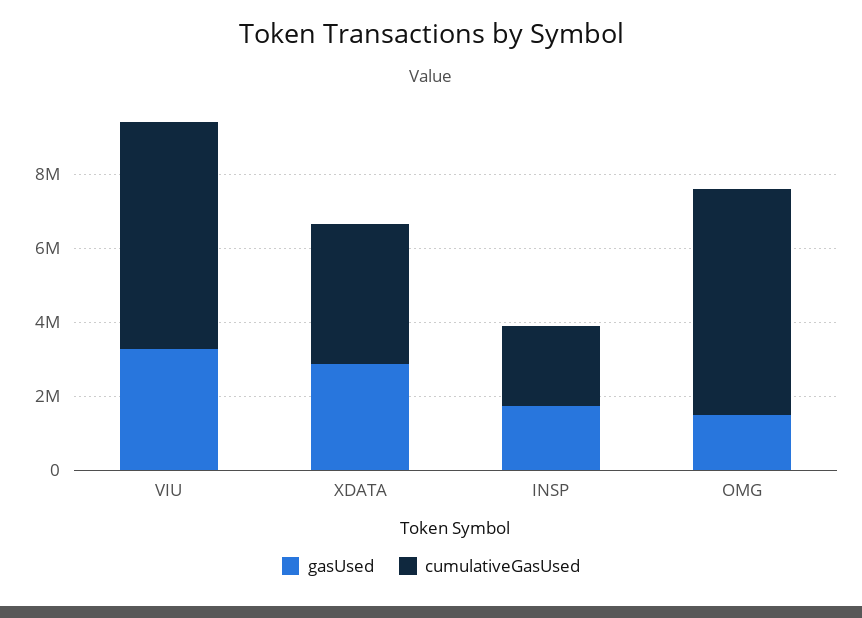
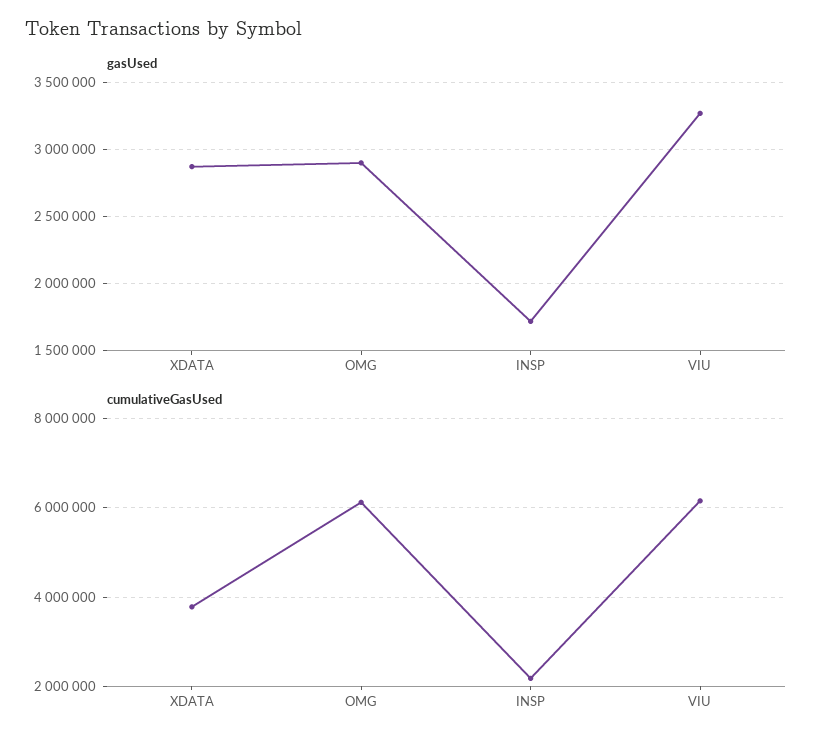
gasUsed, OMG: 1500000 -> 2900000

